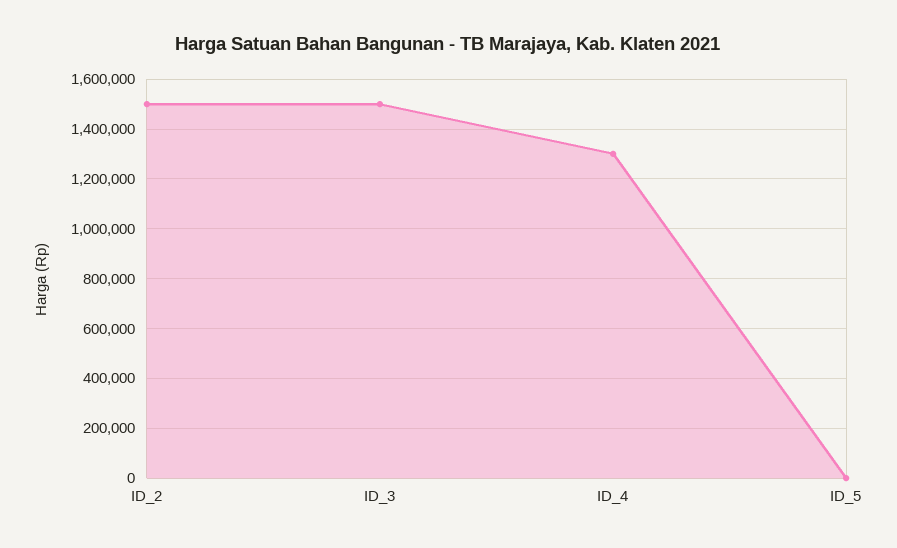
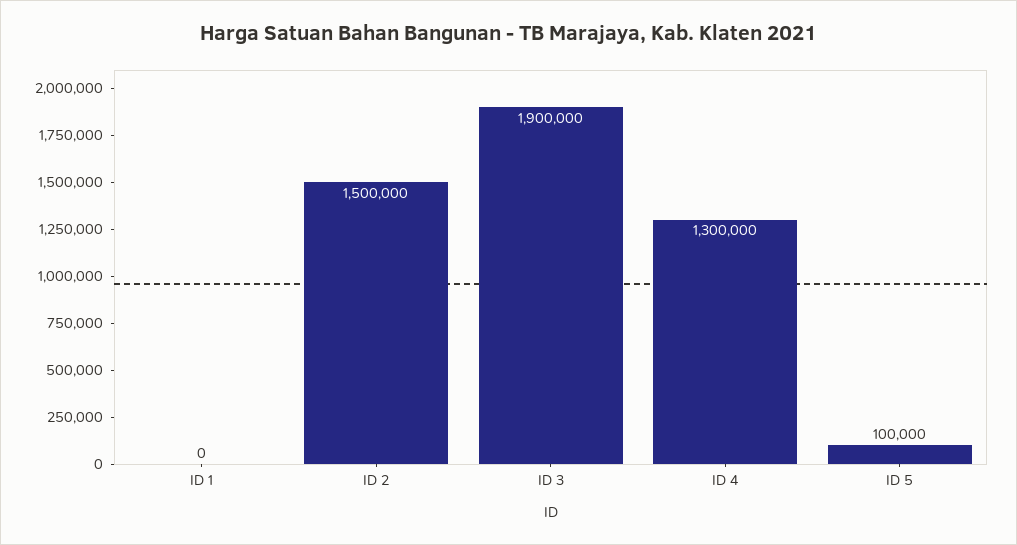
ID_3: 1500000 -> 1900000
ID_5: 0 -> 100000
ID 1: none -> 0

